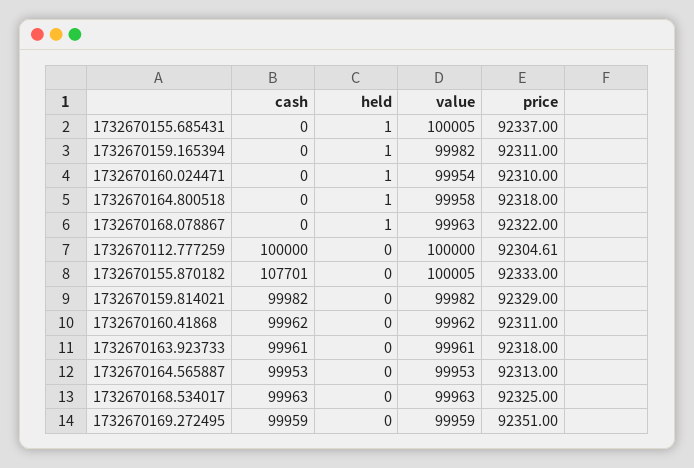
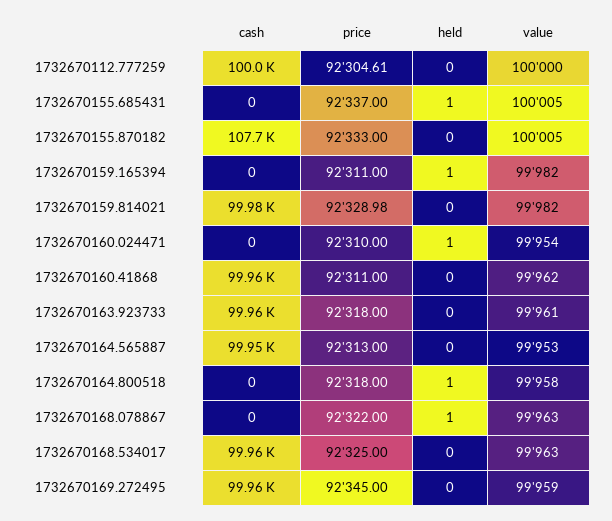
price, 1732670159.814021: 92329 -> 92328.98
price, 1732670169.272495: 92351 -> 92345

